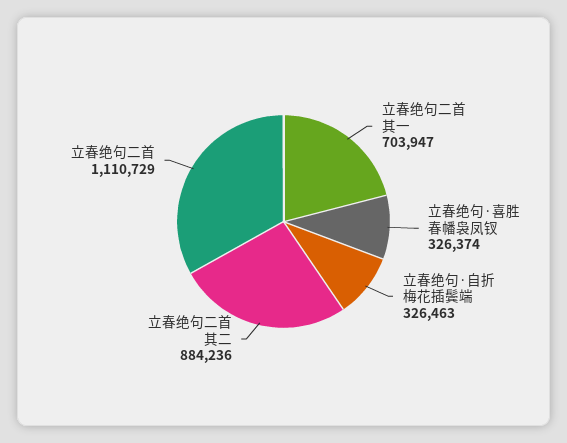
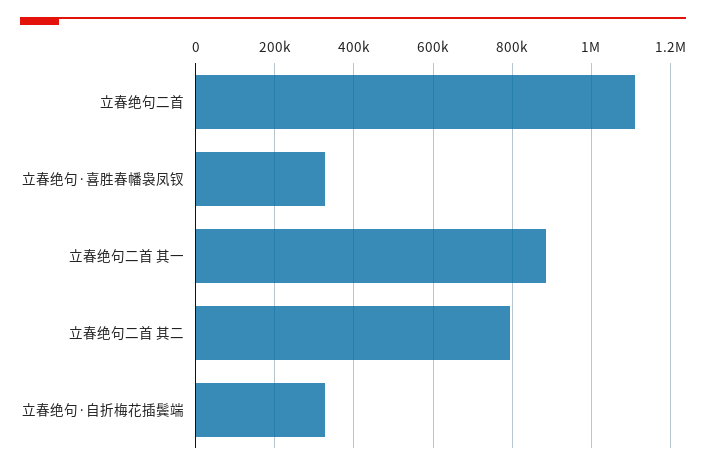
立春绝句二首 其一: 703947 -> 880000
立春绝句二首 其二: 884236 -> 800000

